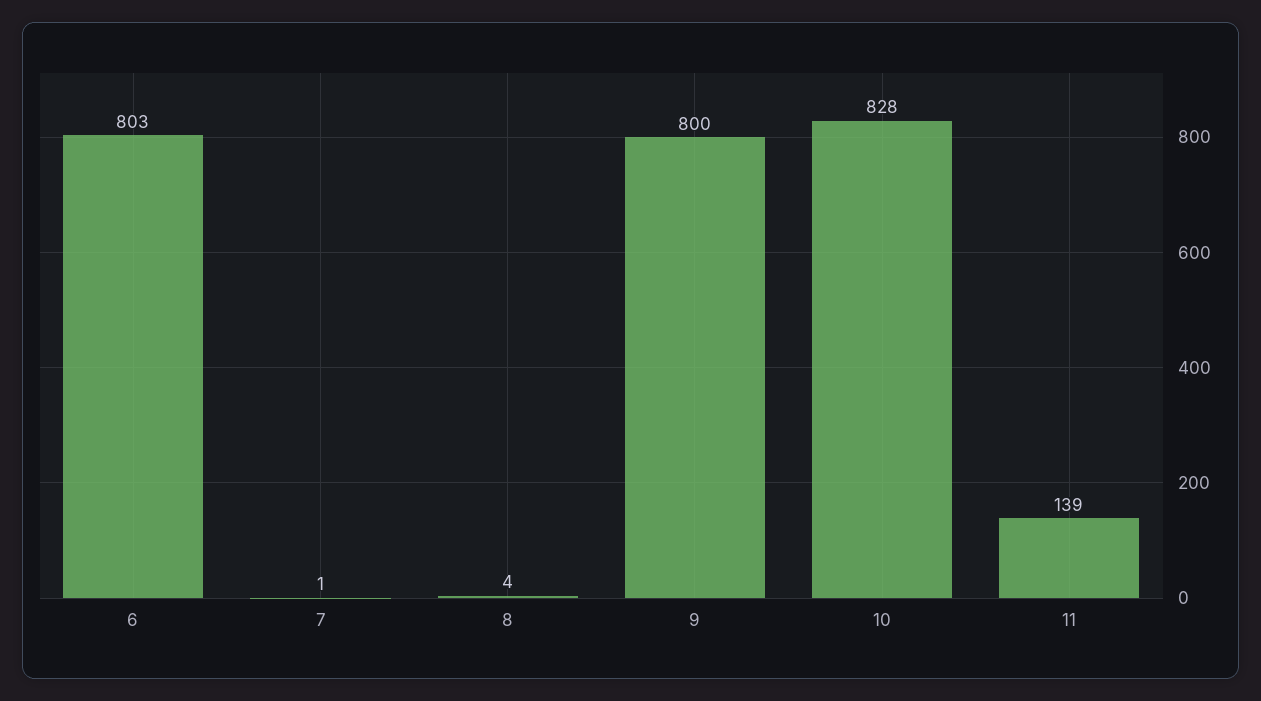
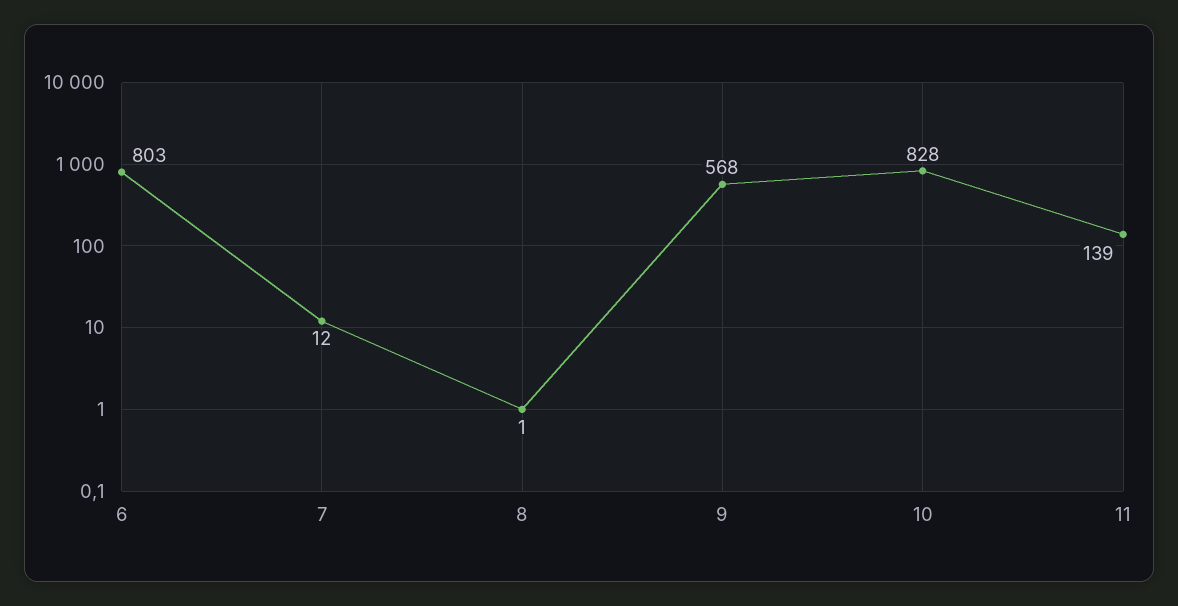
7: 1 -> 12
8: 4 -> 1
9: 800 -> 568

